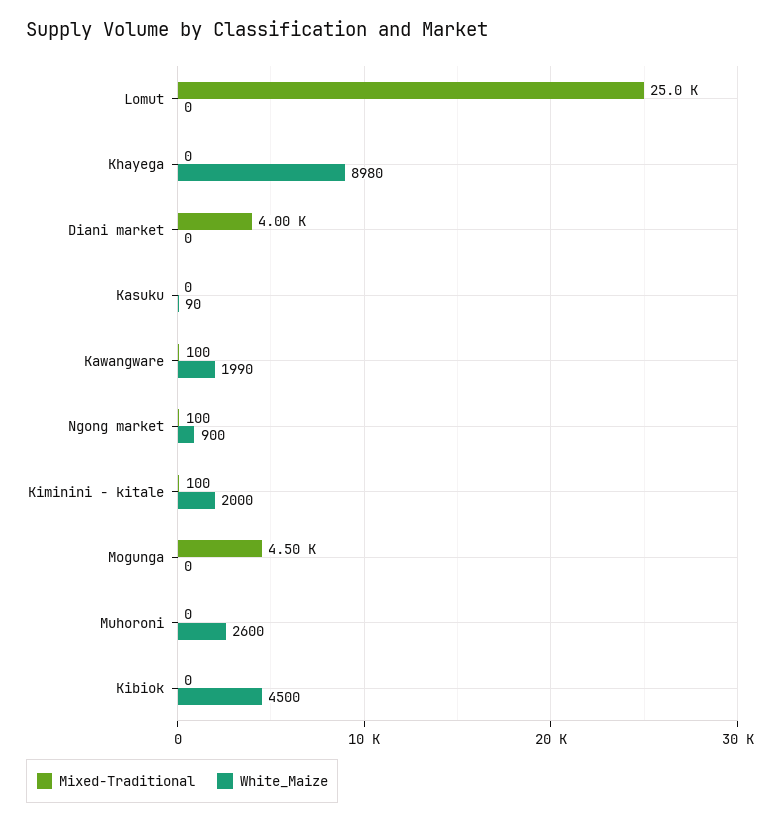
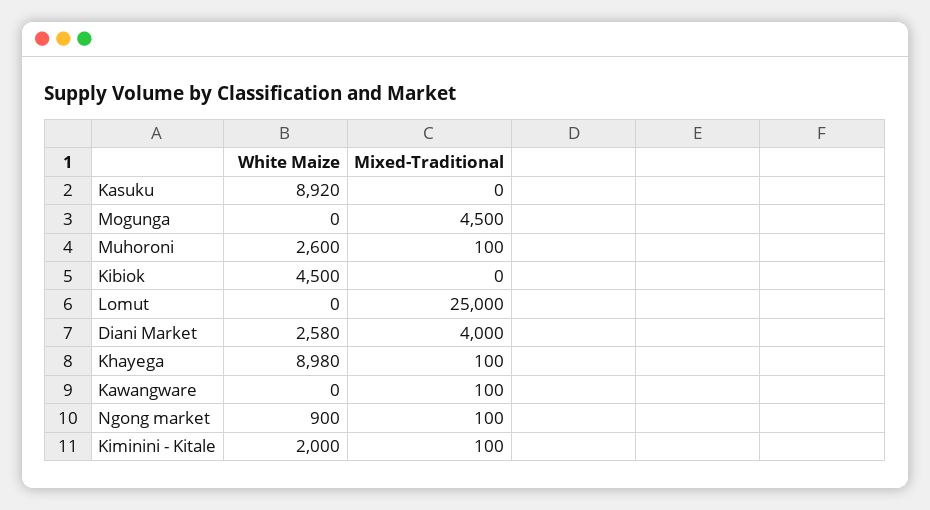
Mixed-Traditional, Khayega: 0 -> 100
White_Maize, Diani market: 0 -> 2580
White_Maize, Kasuku: 90 -> 8920
White_Maize, Kawangware: 1990 -> 0
Mixed-Traditional, Muhoroni: 0 -> 100

